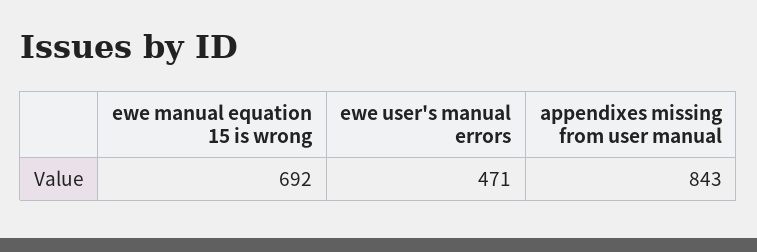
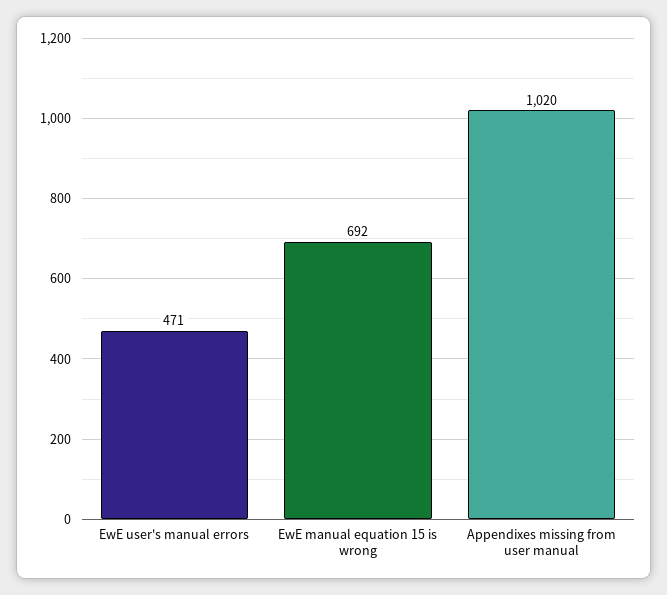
appendixes missing from user manual: 843 -> 1020

